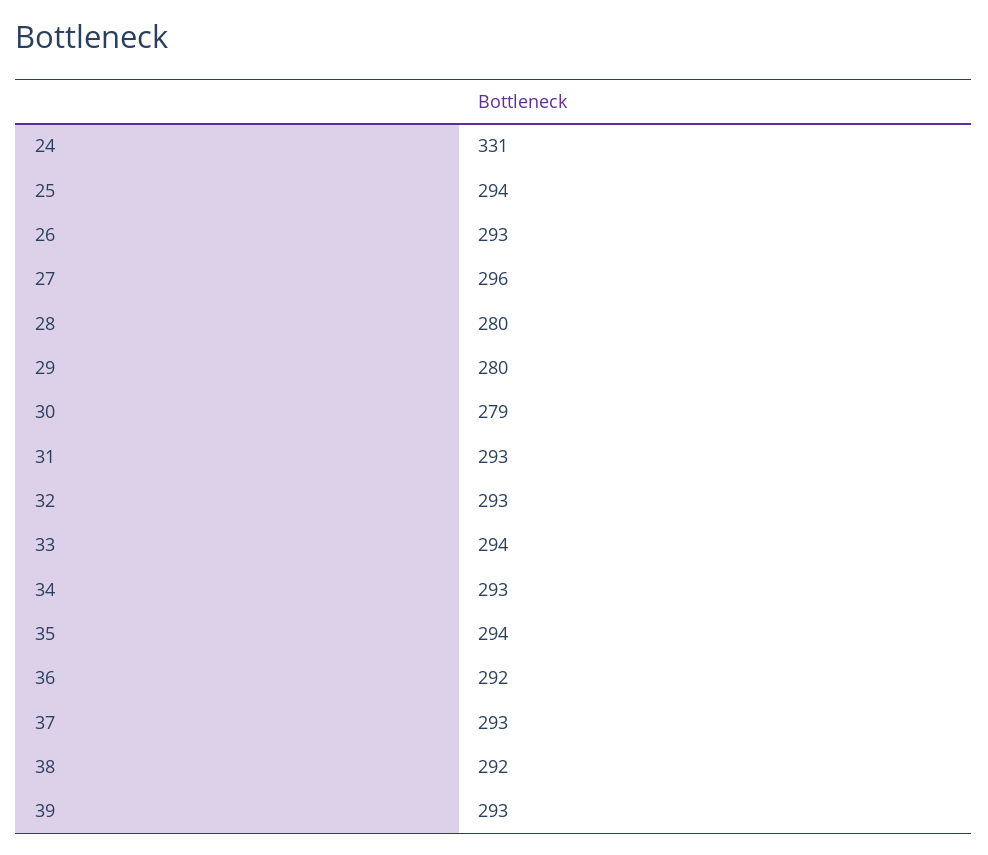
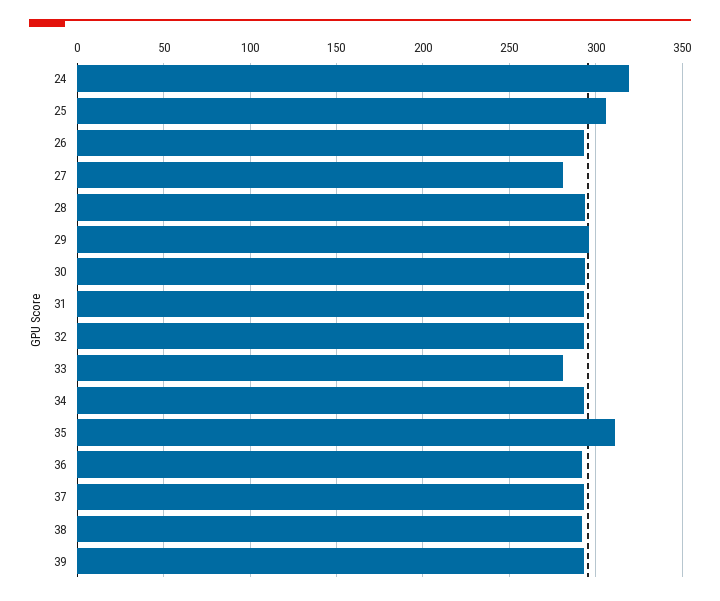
24: 331 -> 320
25: 294 -> 305
27: 296 -> 280
28: 280 -> 295
29: 280 -> 295
30: 279 -> 295
33: 294 -> 280
35: 294 -> 310

